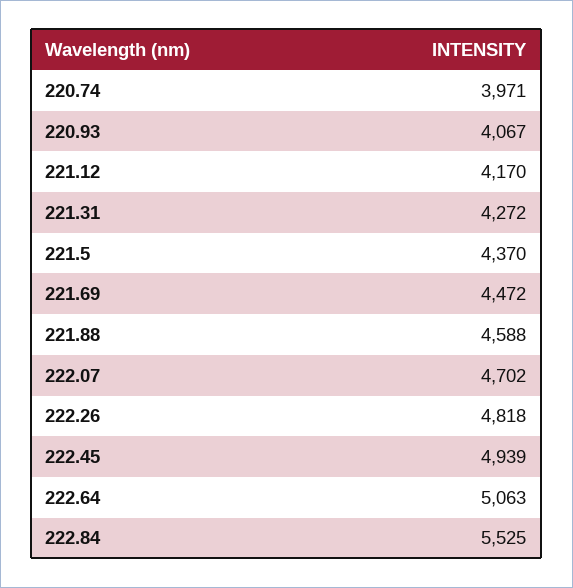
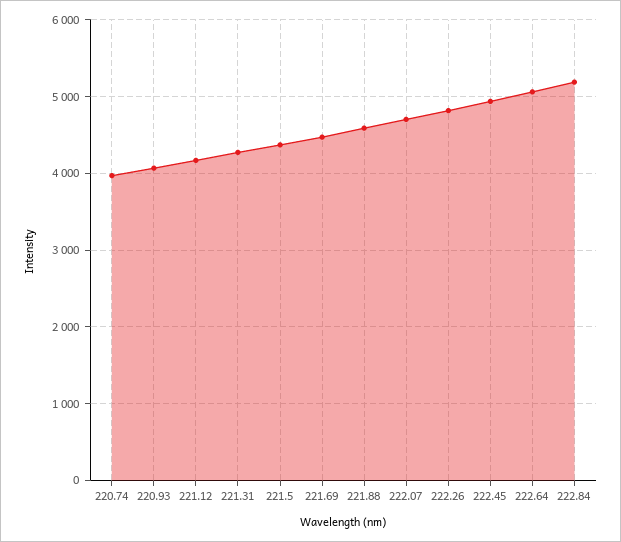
222.84: 5525 -> 5200

